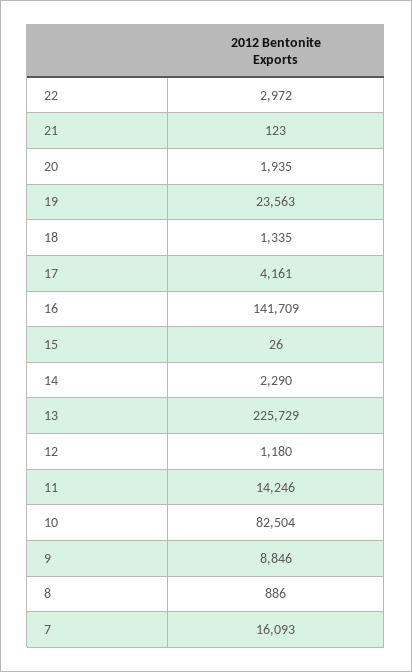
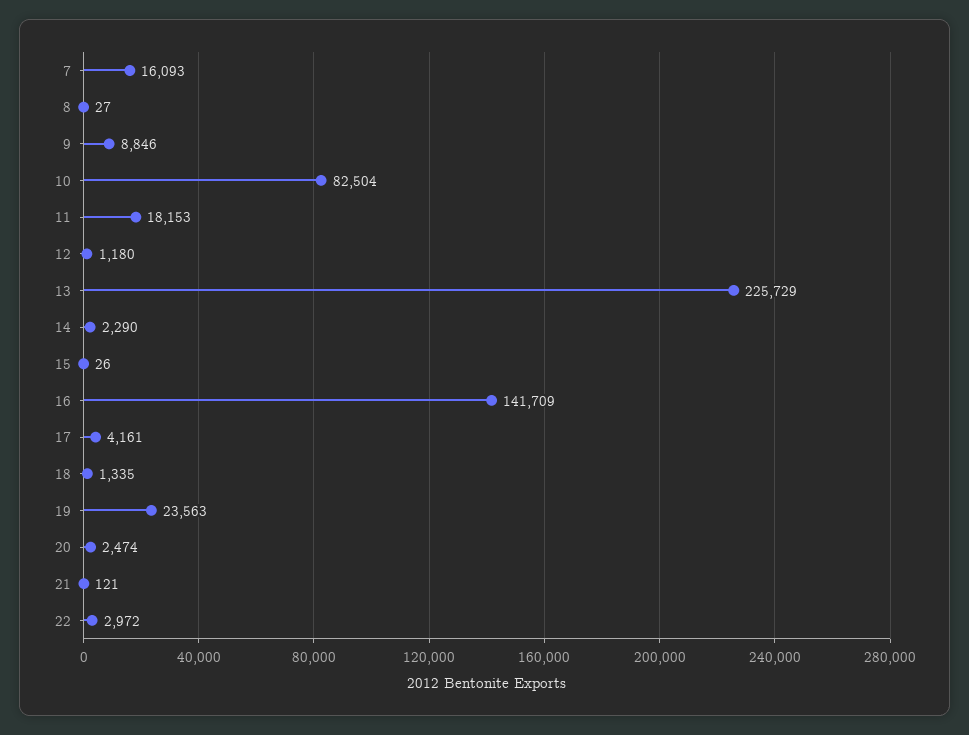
21: 123 -> 121
20: 1935 -> 2474
11: 14246 -> 18153
8: 886 -> 27

